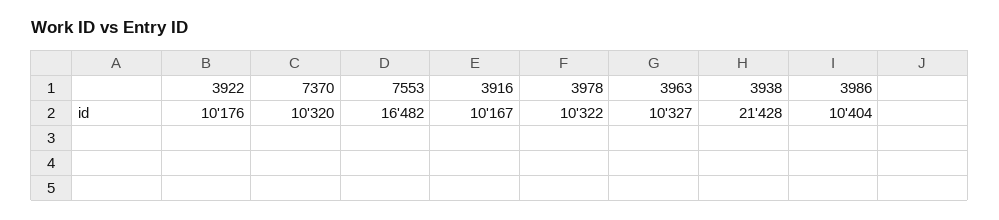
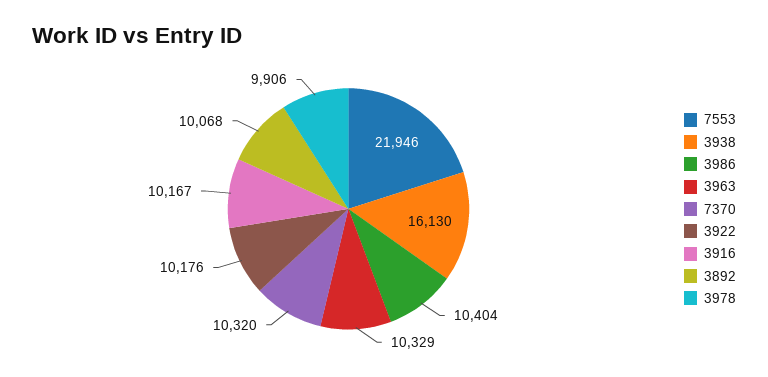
7553: 16482 -> 21946
3978: 10322 -> 9906
3963: 10327 -> 10329
3938: 21428 -> 16130
3892: none -> 10068

